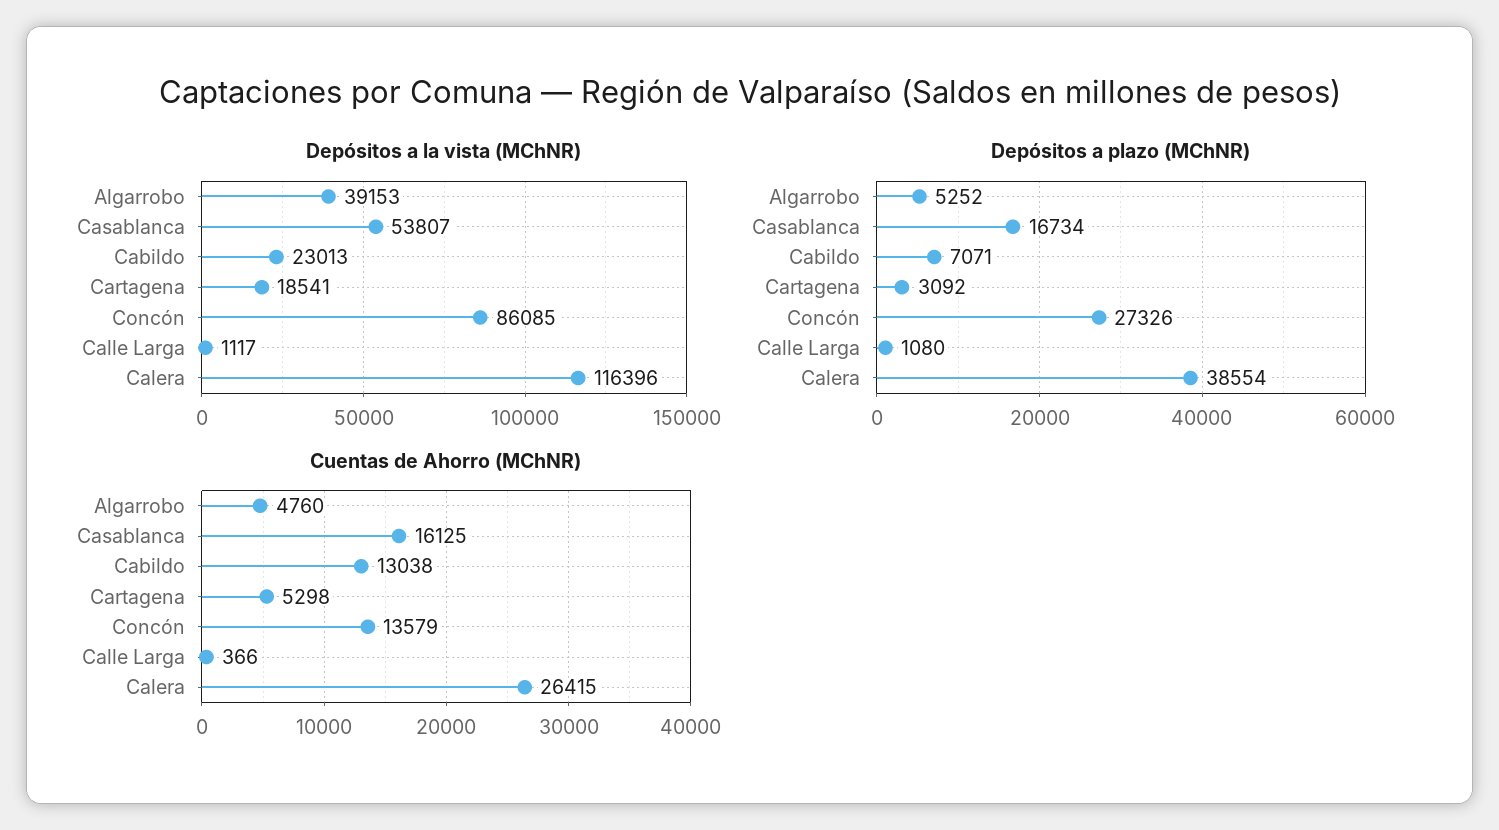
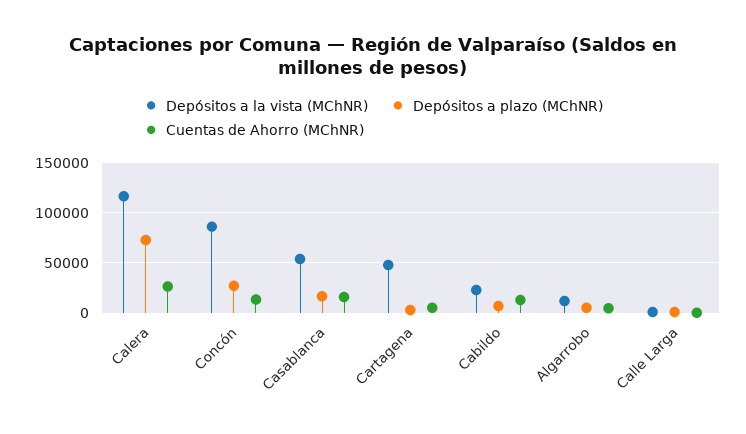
Depósitos a la vista (MChNR), Algarrobo: 39153 -> 10000
Depósitos a la vista (MChNR), Cartagena: 18541 -> 50000
Depósitos a plazo (MChNR), Calera: 38554 -> 70000

